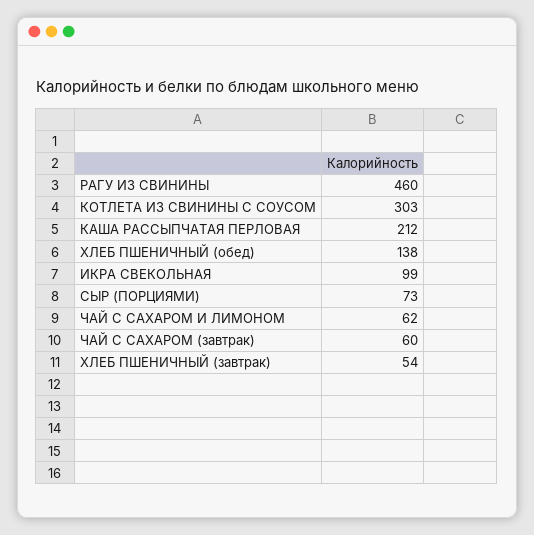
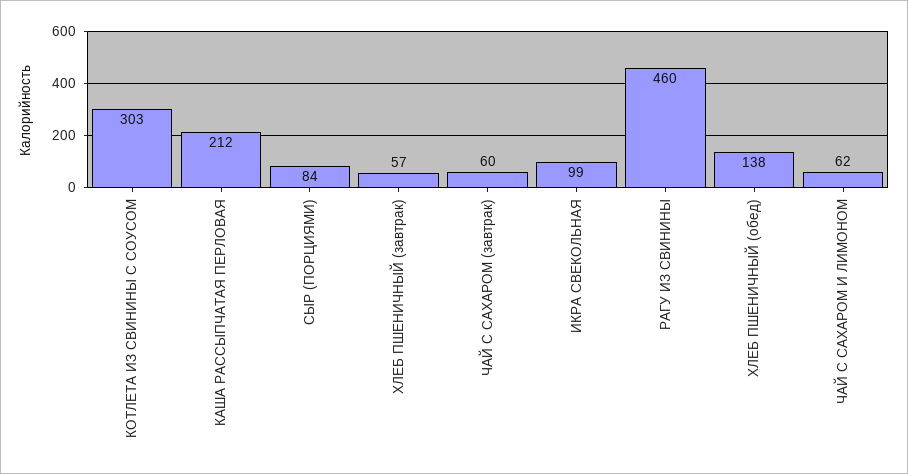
СЫР (ПОРЦИЯМИ): 73 -> 84
ХЛЕБ ПШЕНИЧНЫЙ (завтрак): 54 -> 57

